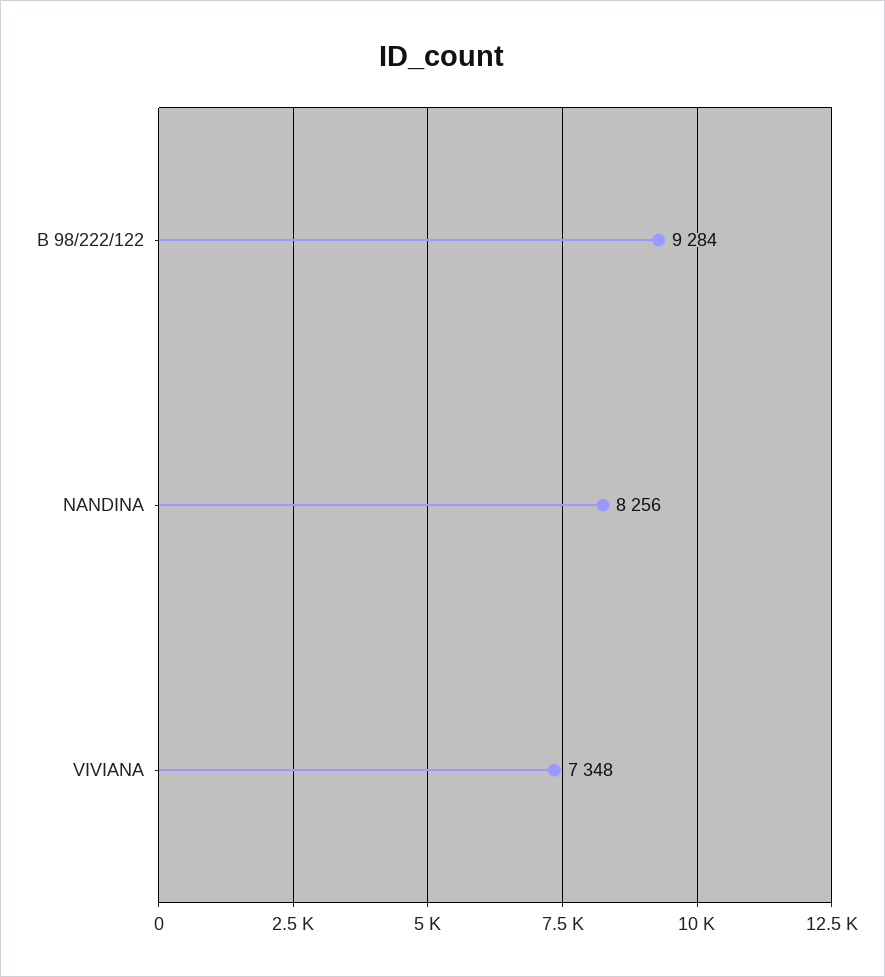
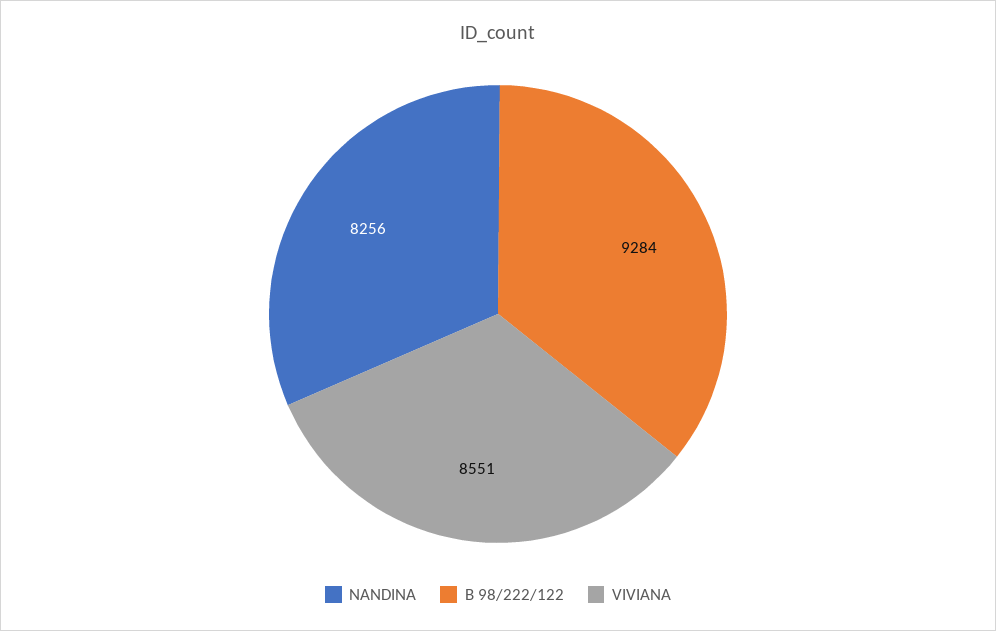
VIVIANA: 7348 -> 8551

